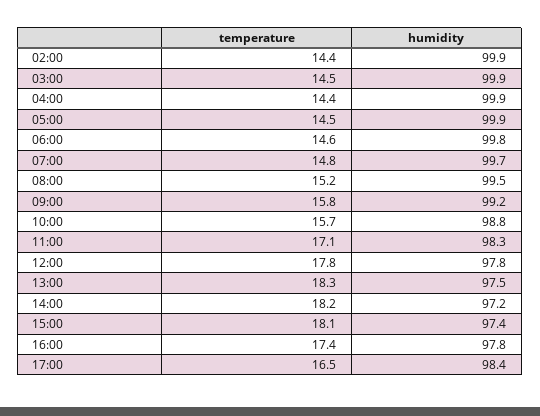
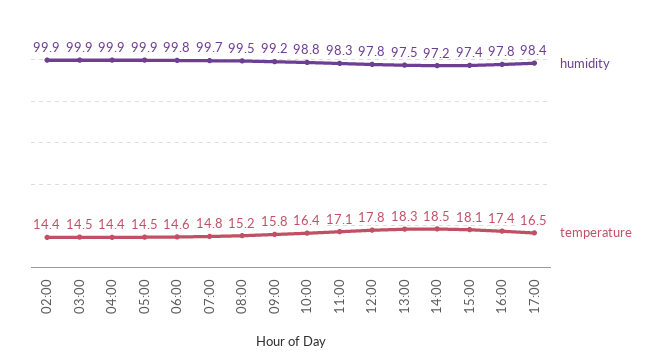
temperature, 10:00: 15.7 -> 16.4
temperature, 14:00: 18.2 -> 18.5

